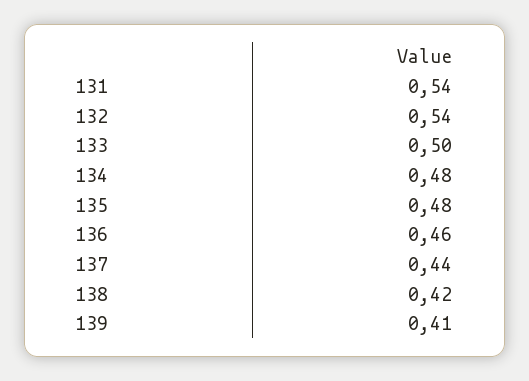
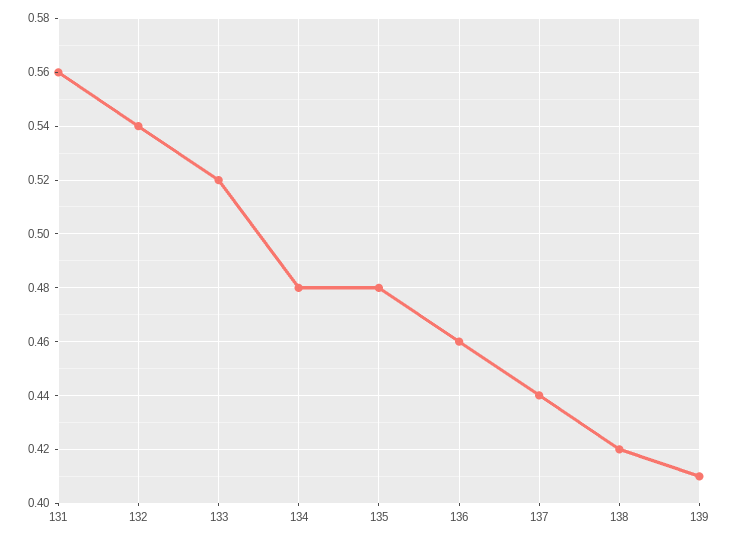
131: 0.54 -> 0.56
133: 0.5 -> 0.52

